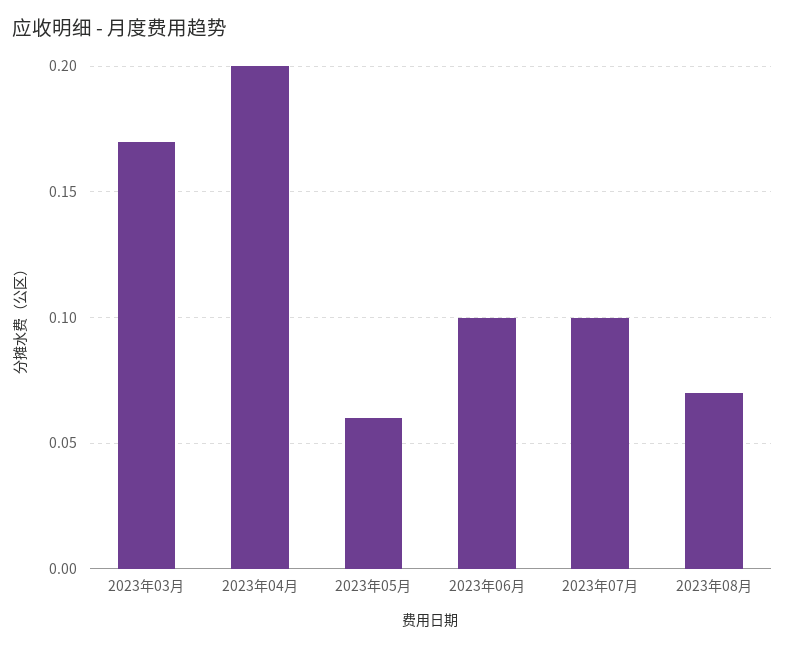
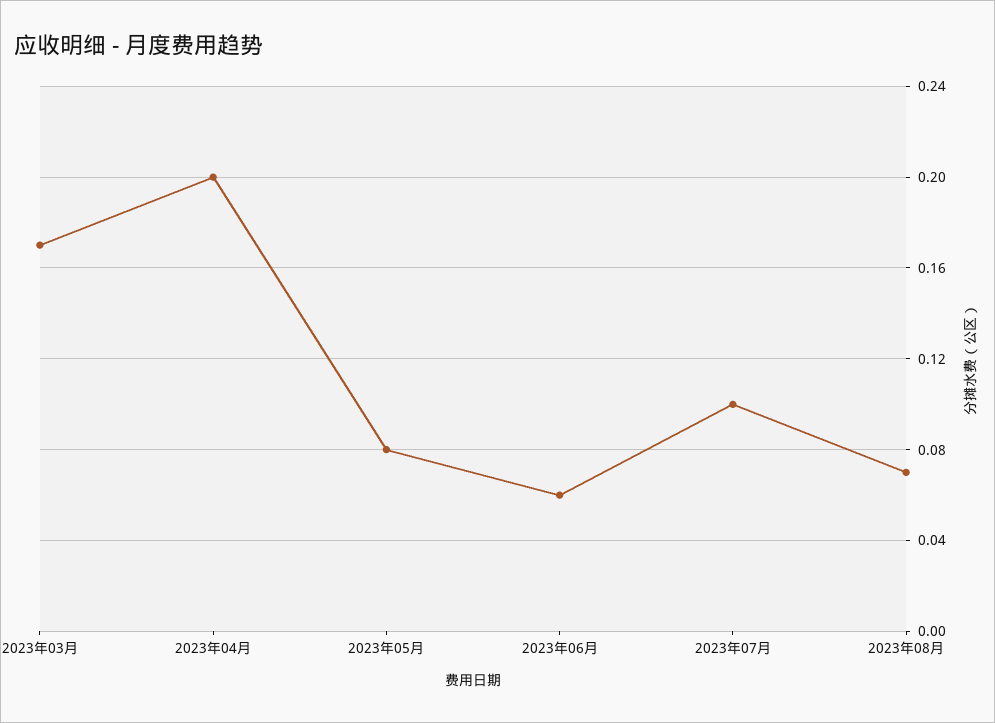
2023年05月: 0.06 -> 0.08
2023年06月: 0.1 -> 0.06

